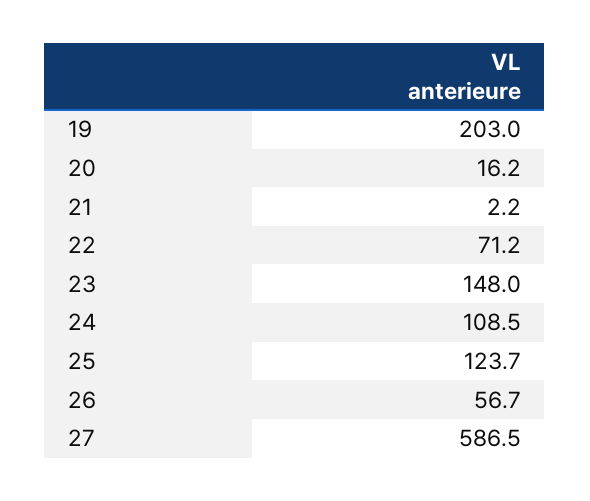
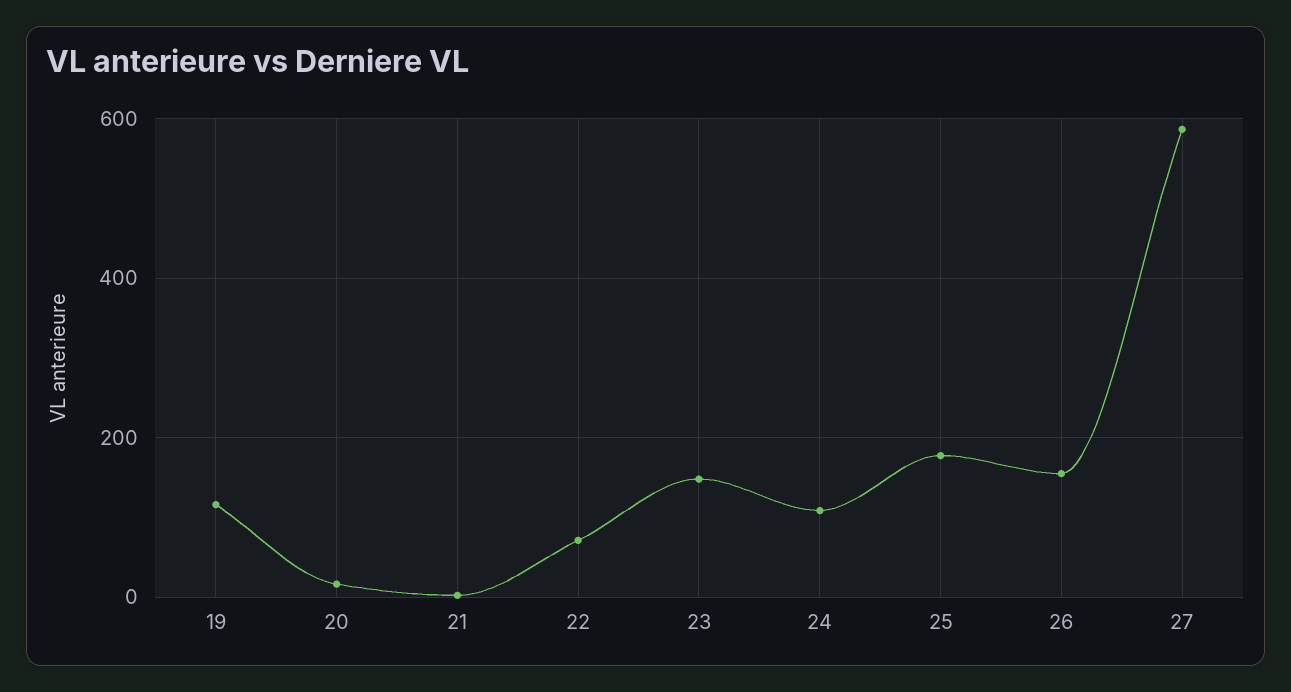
19: 203 -> 120
25: 123.7 -> 180
26: 56.7 -> 160

